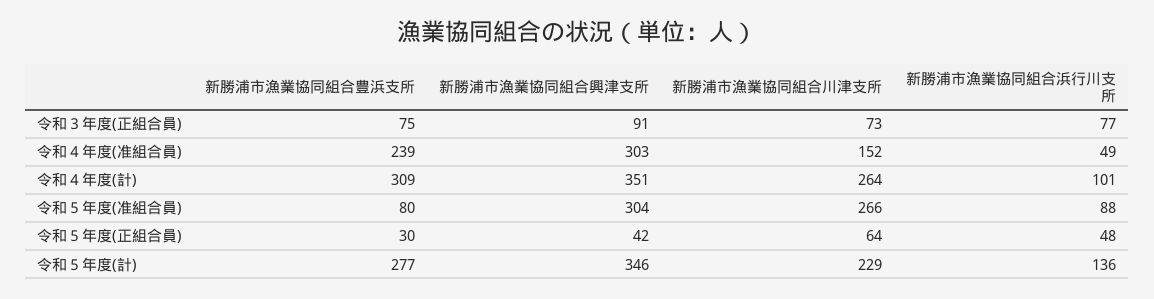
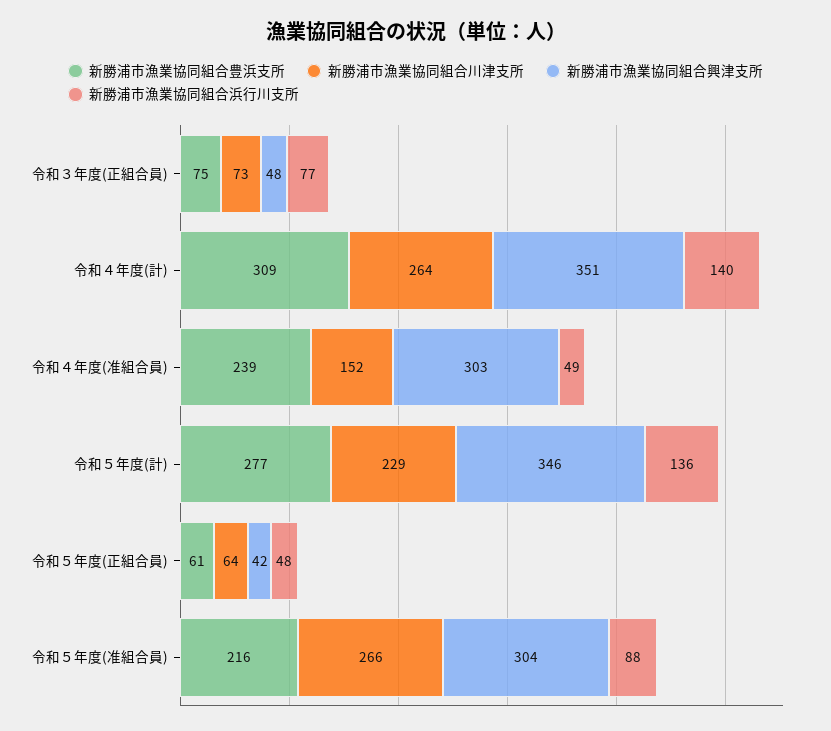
新勝浦市漁業協同組合興津支所, 令和３年度(正組合員): 91 -> 48
新勝浦市漁業協同組合浜行川支所, 令和４年度(計): 101 -> 140
新勝浦市漁業協同組合豊浜支所, 令和５年度(准組合員): 80 -> 216
新勝浦市漁業協同組合豊浜支所, 令和５年度(正組合員): 30 -> 61

